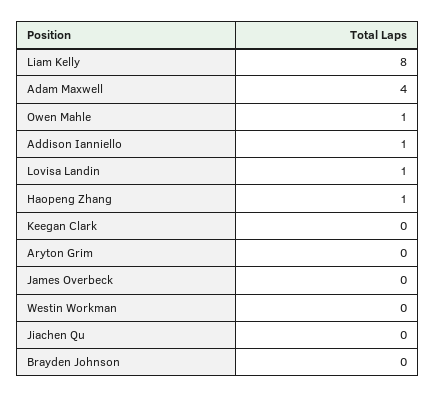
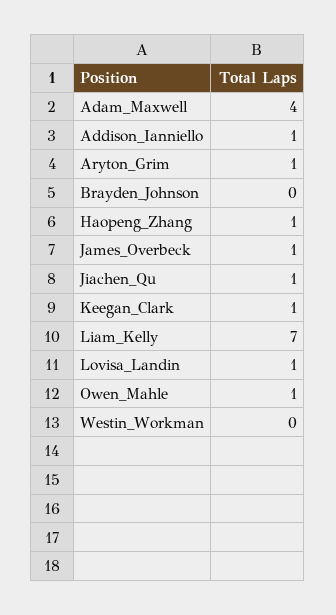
Liam Kelly: 8 -> 7
Keegan Clark: 0 -> 1
Aryton Grim: 0 -> 1
James Overbeck: 0 -> 1
Jiachen Qu: 0 -> 1

